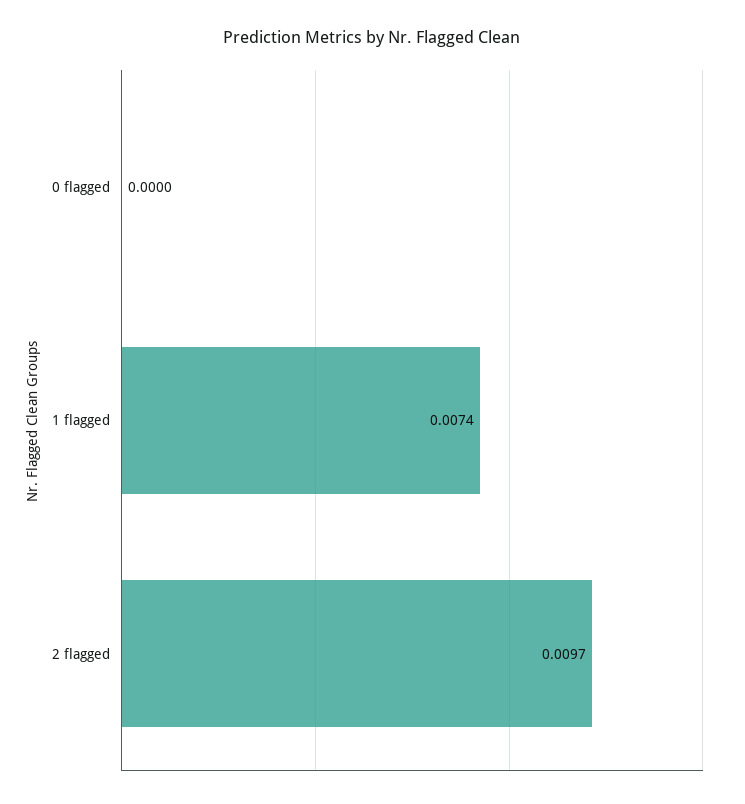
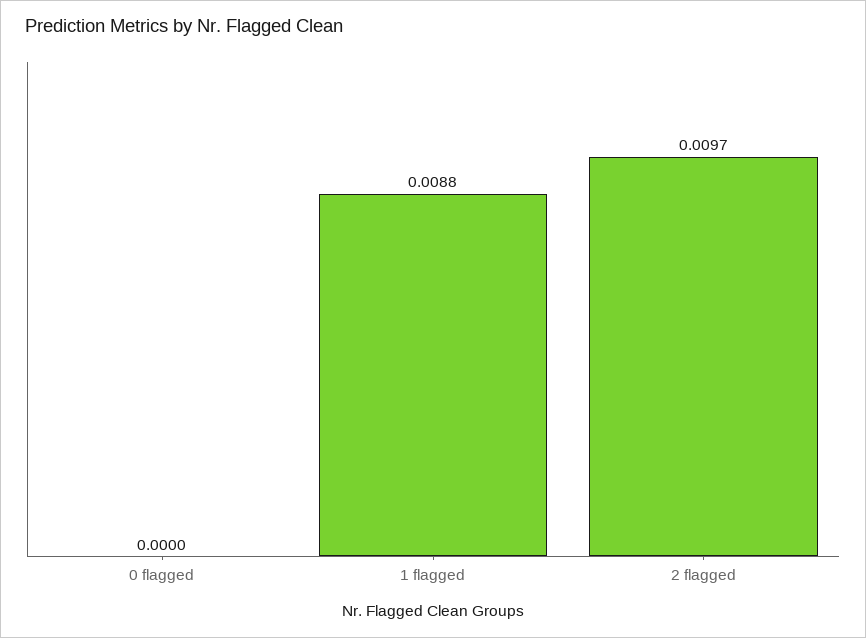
1 flagged: 0.0074 -> 0.0088

